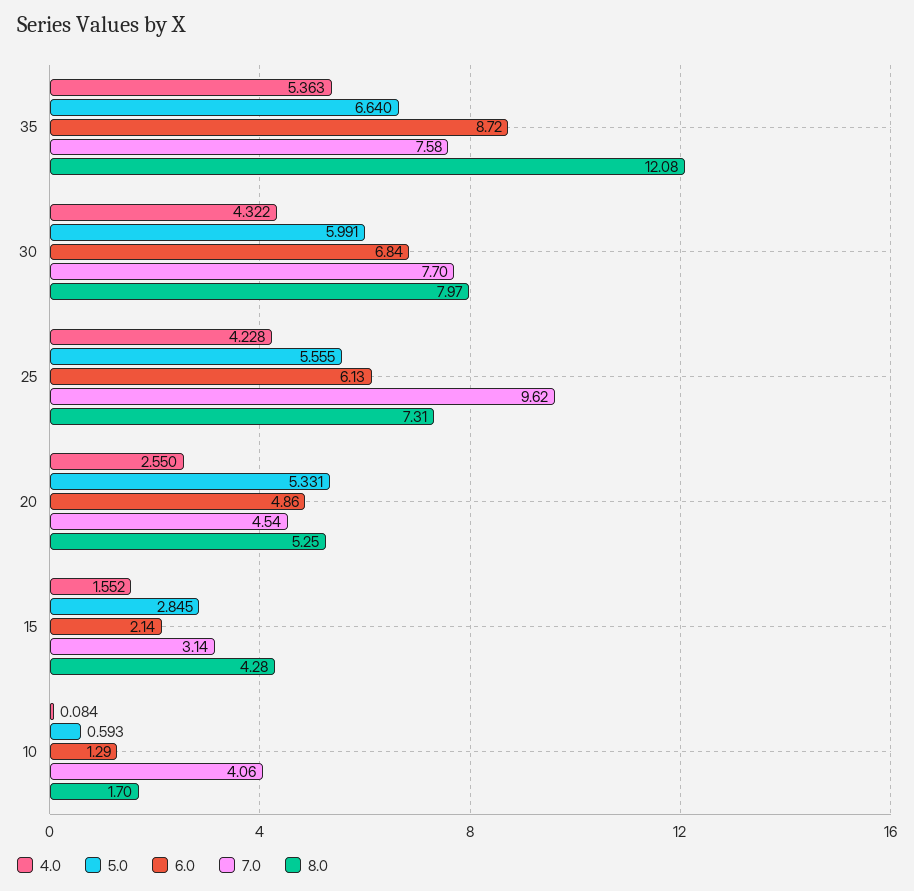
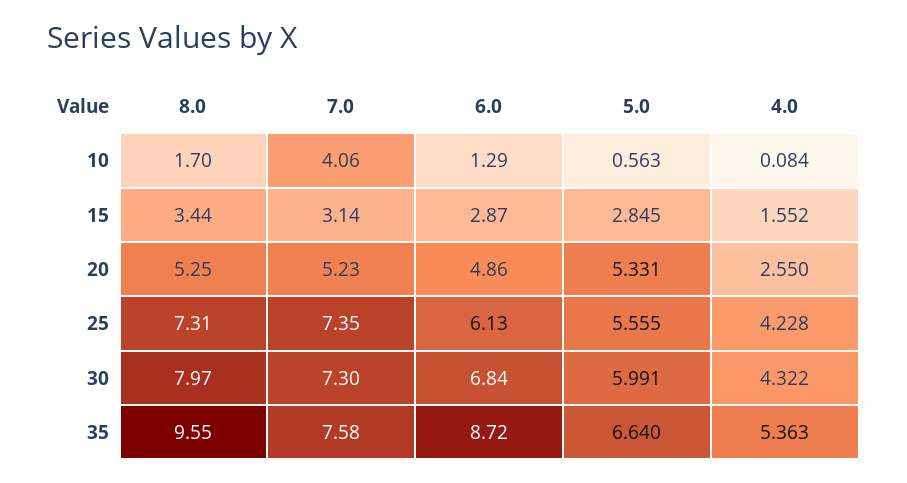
8.0, 35: 12.08 -> 9.55
7.0, 30: 7.7 -> 7.3
7.0, 25: 9.62 -> 7.35
7.0, 20: 4.54 -> 5.23
6.0, 15: 2.14 -> 2.87
8.0, 15: 4.28 -> 3.44
5.0, 10: 0.593 -> 0.563

